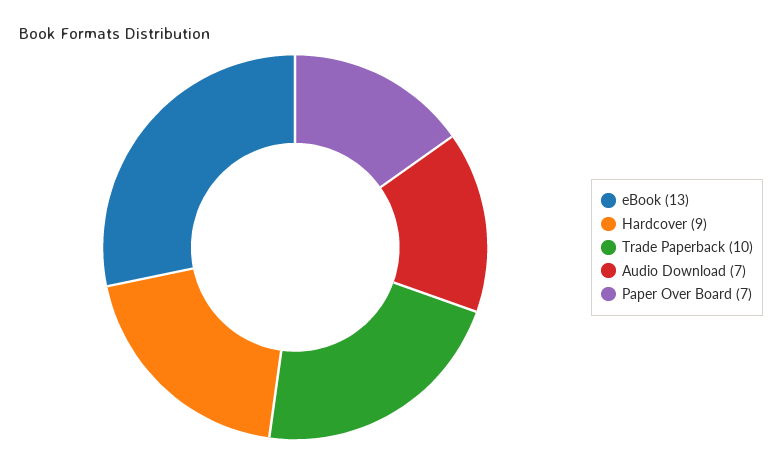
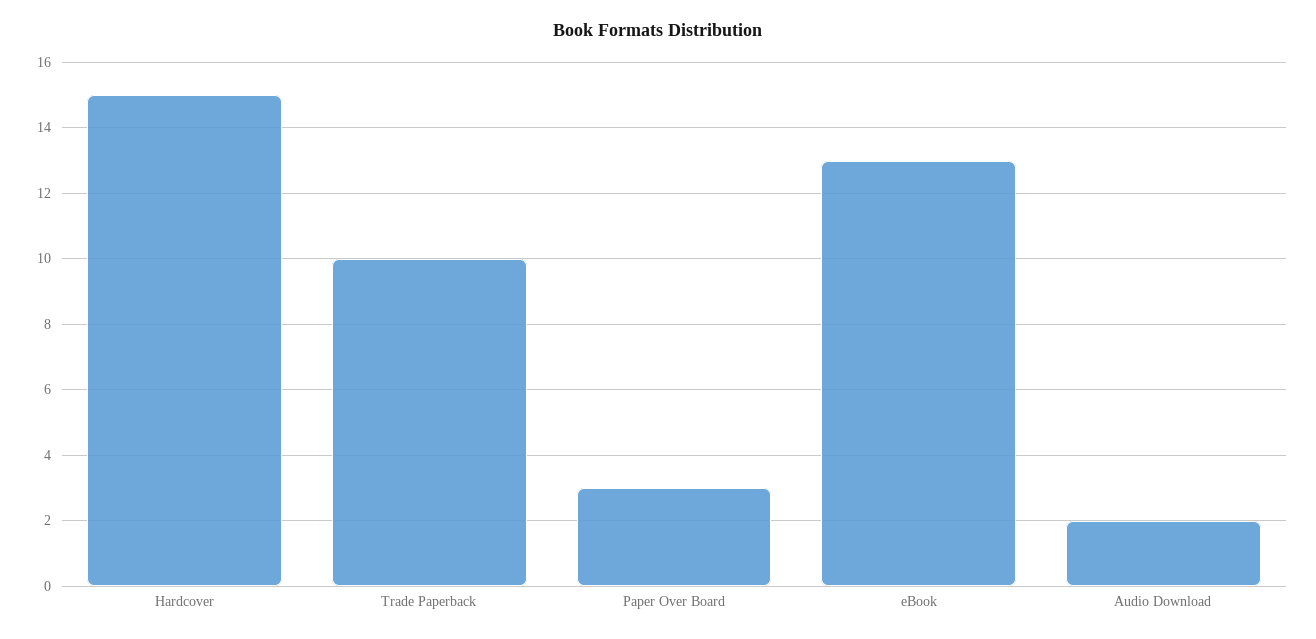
Hardcover: 9 -> 15
Audio Download: 7 -> 2
Paper Over Board: 7 -> 3

